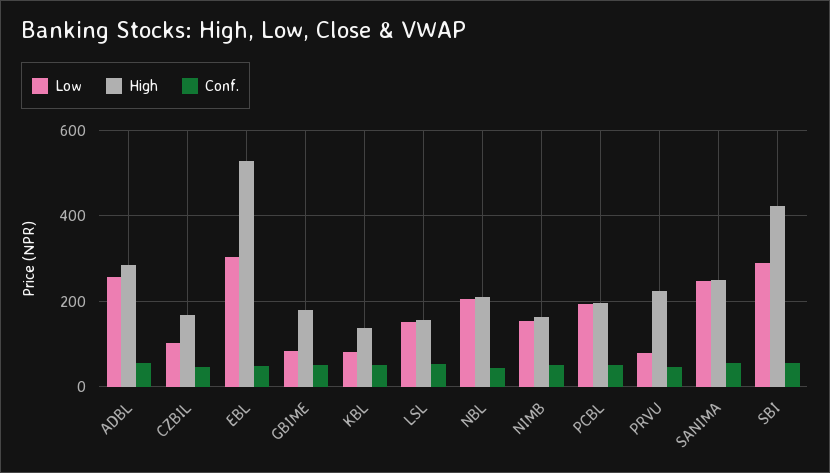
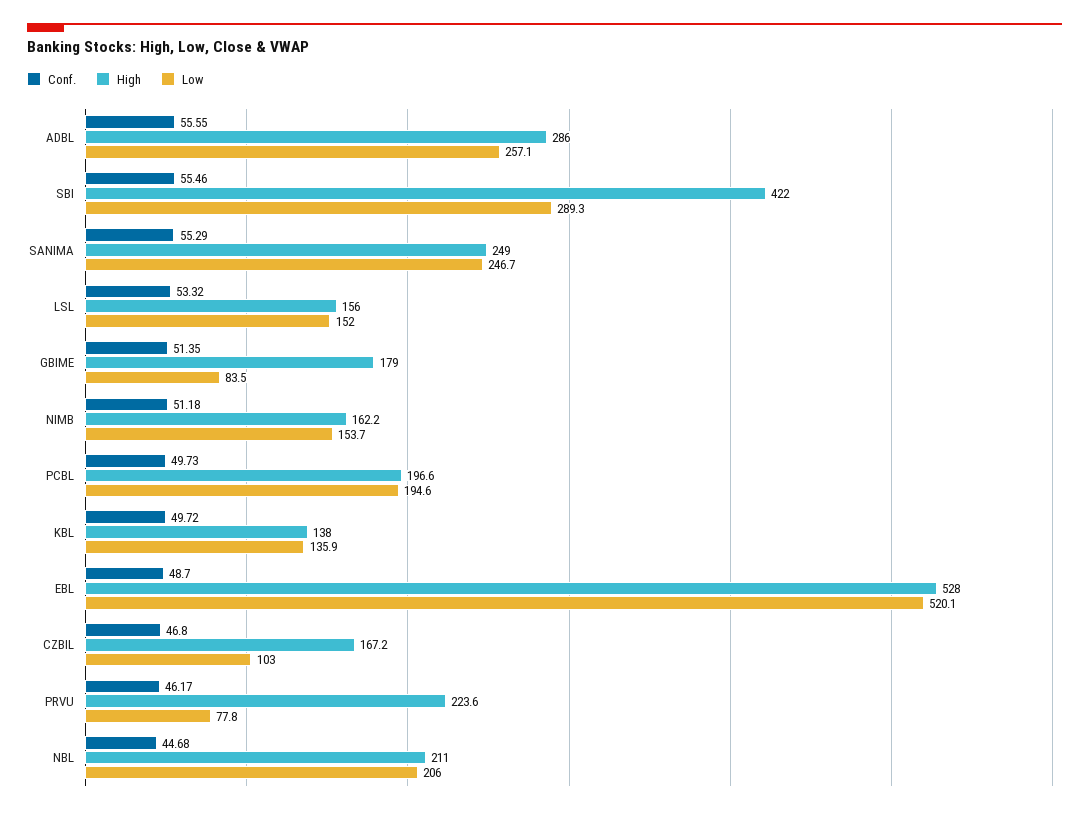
Low, EBL: 300 -> 520.1
Low, KBL: 80 -> 135.9

